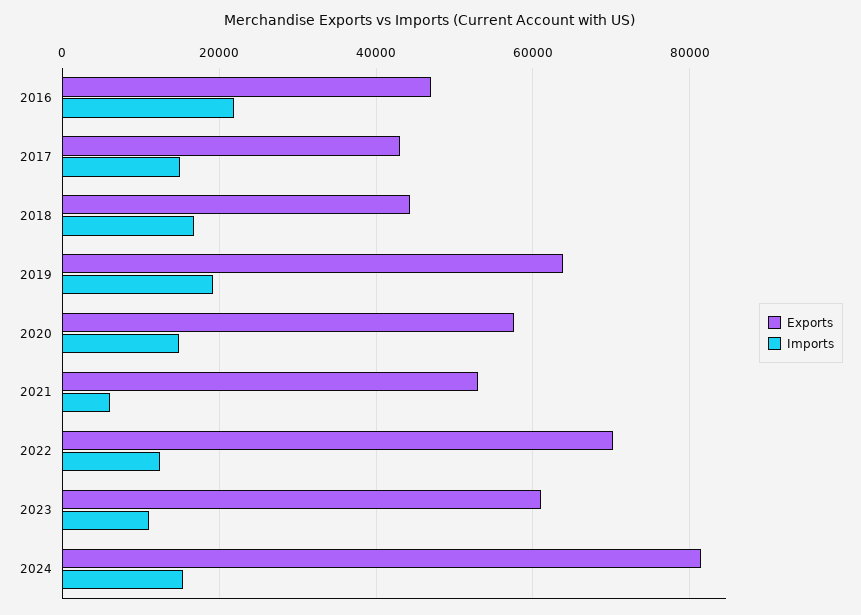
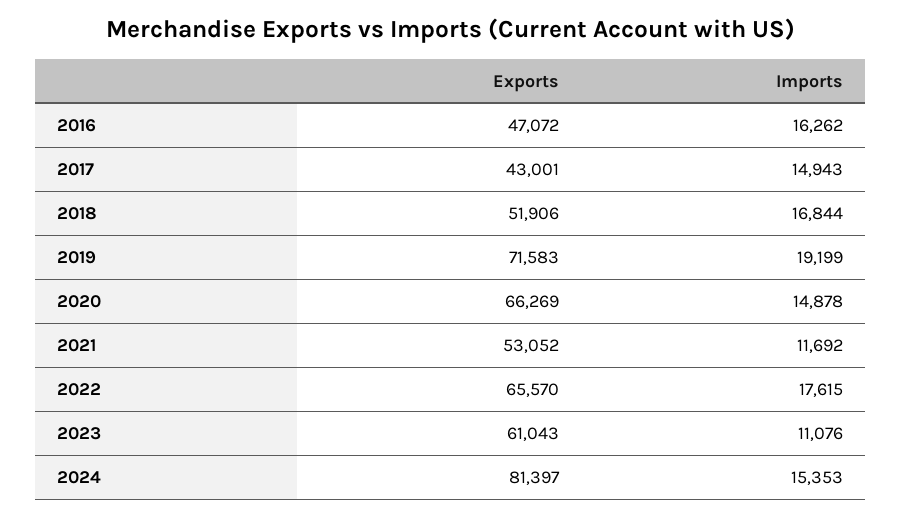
Imports, 2016: 22000 -> 16262
Exports, 2018: 44000 -> 51906
Exports, 2019: 64000 -> 71583
Exports, 2020: 58000 -> 66269
Imports, 2021: 6000 -> 11692
Exports, 2022: 70000 -> 65570
Imports, 2022: 12000 -> 17615

